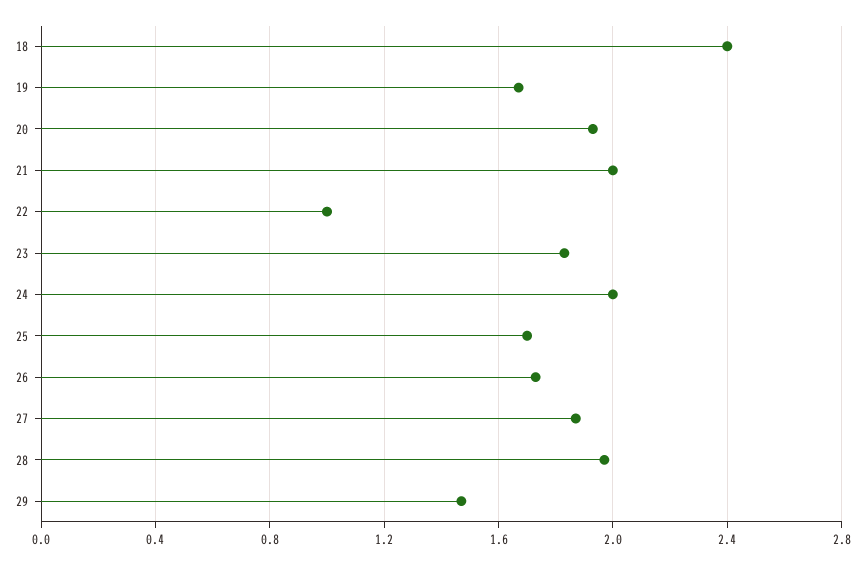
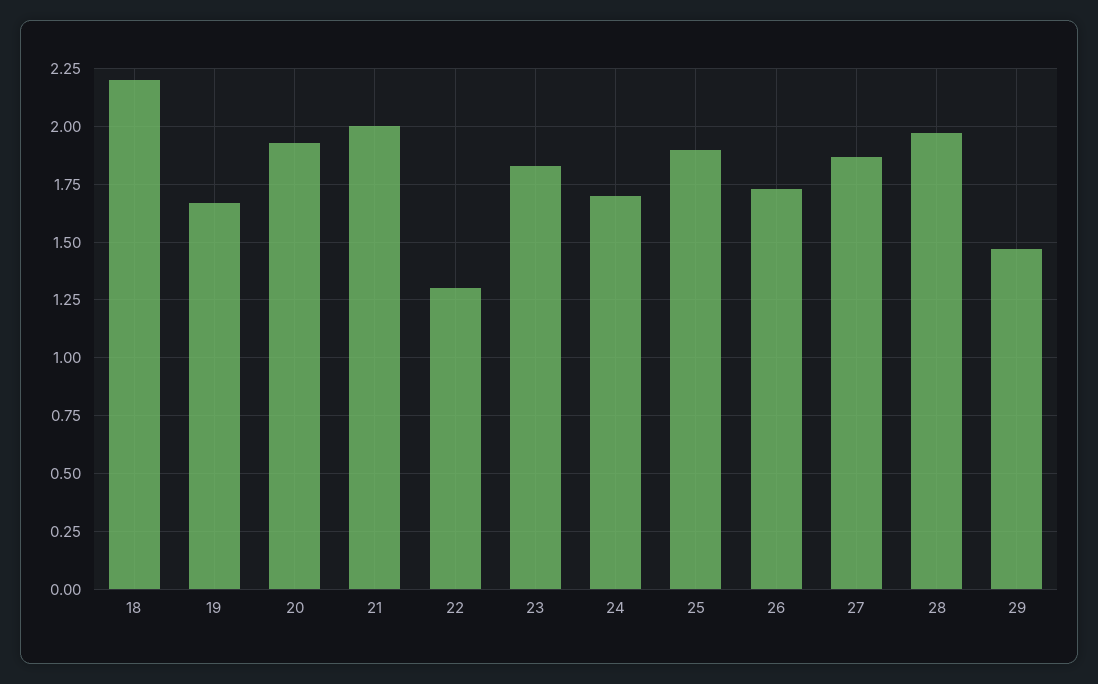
18: 2.4 -> 2.2
22: 1 -> 1.3
24: 2 -> 1.7
25: 1.7 -> 1.9

